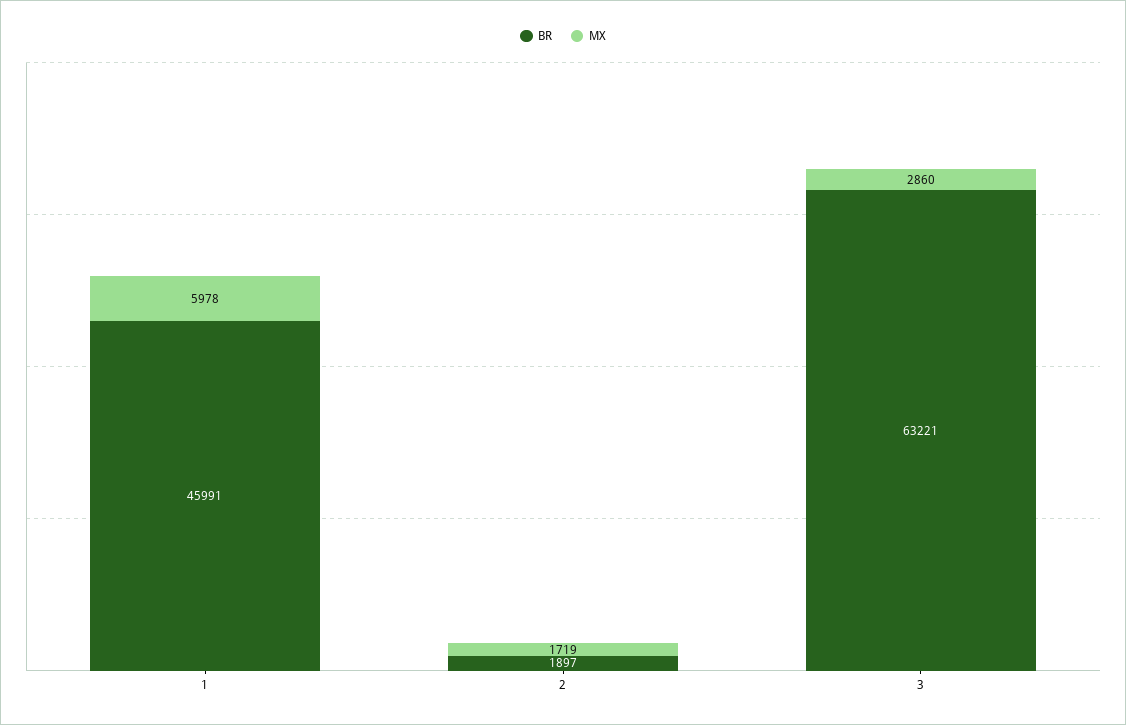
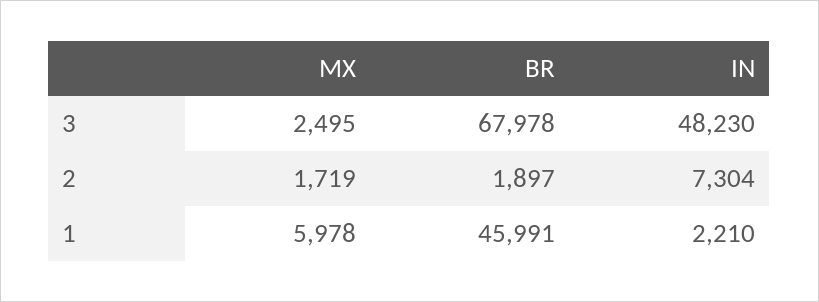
BR, 3: 63221 -> 67978
MX, 3: 2860 -> 2495
IN, 3: none -> 48230
IN, 2: none -> 7304
IN, 1: none -> 2210

